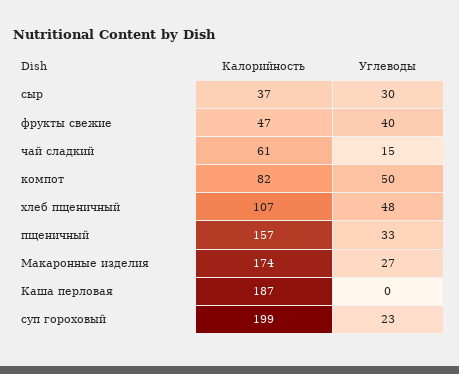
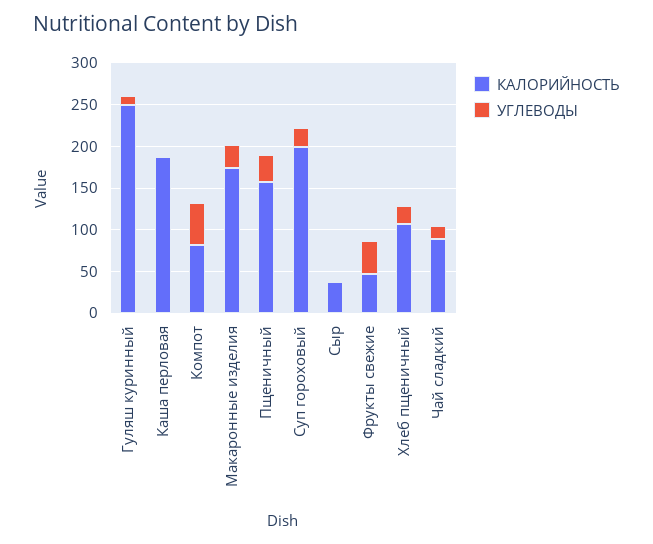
Углеводы, сыр: 30 -> 0
Калорийность, чай сладкий: 61 -> 90
Углеводы, хлеб пщеничный: 48 -> 20
Калорийность, Гуляш куринный: none -> 250
Углеводы, Гуляш куринный: none -> 10

